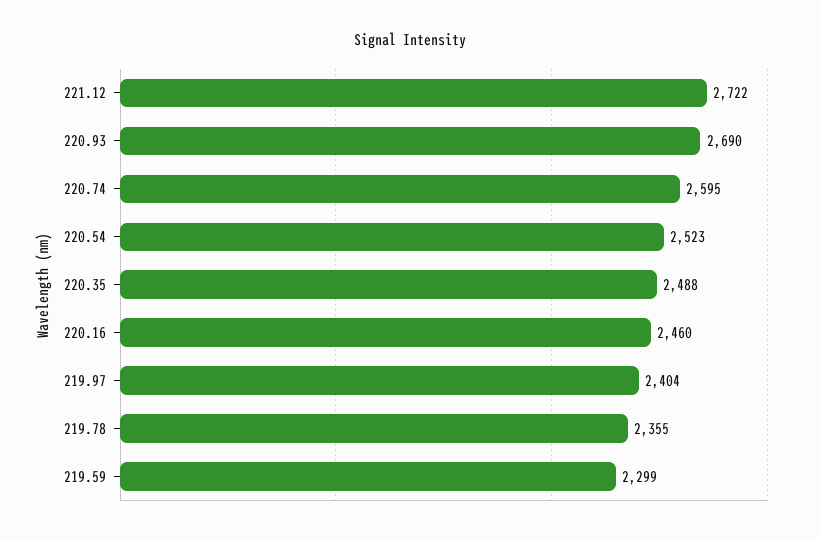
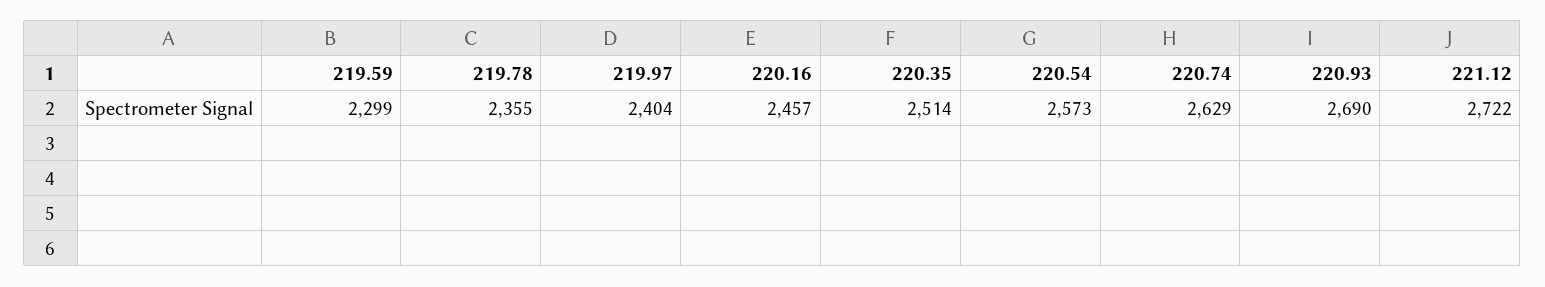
220.74: 2595 -> 2629
220.54: 2523 -> 2573
220.35: 2488 -> 2514
220.16: 2460 -> 2457

